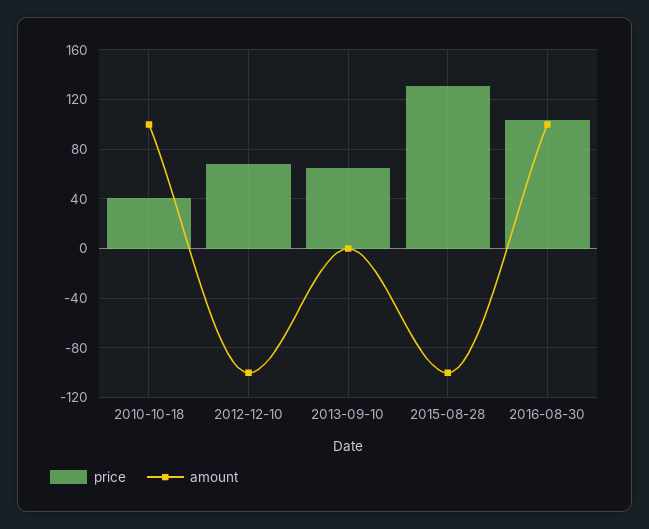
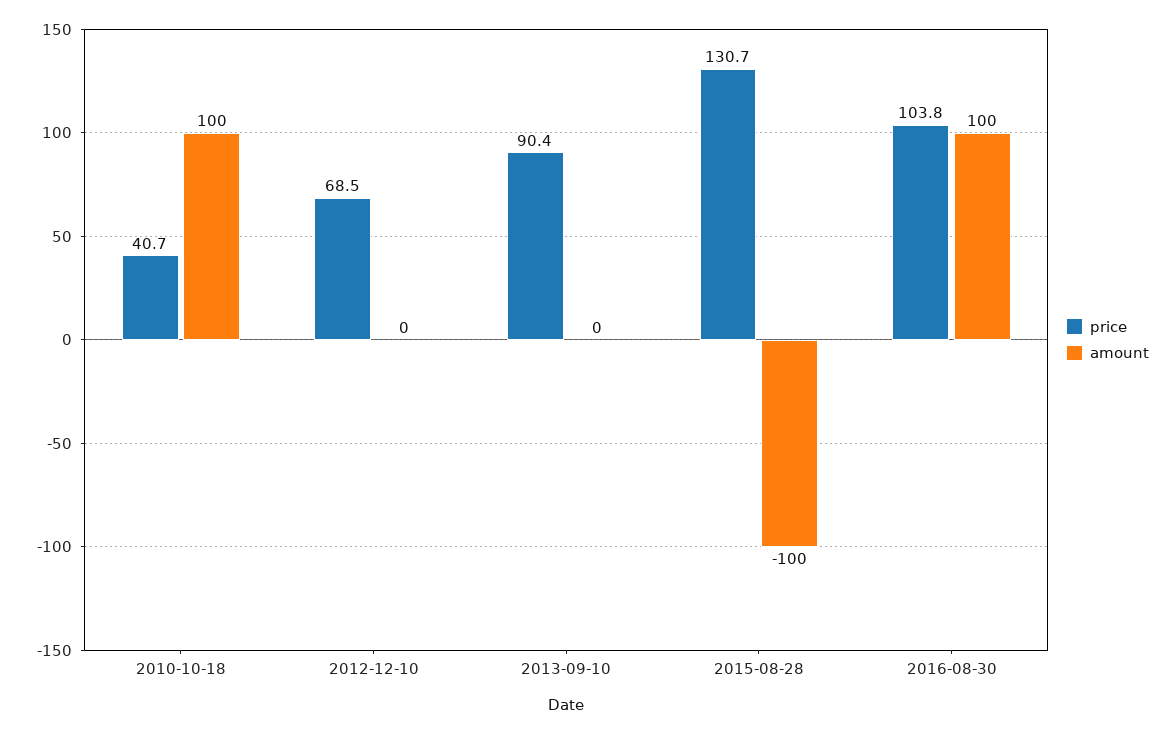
amount, 2012-12-10: -100 -> 0
price, 2013-09-10: 65 -> 90.4

